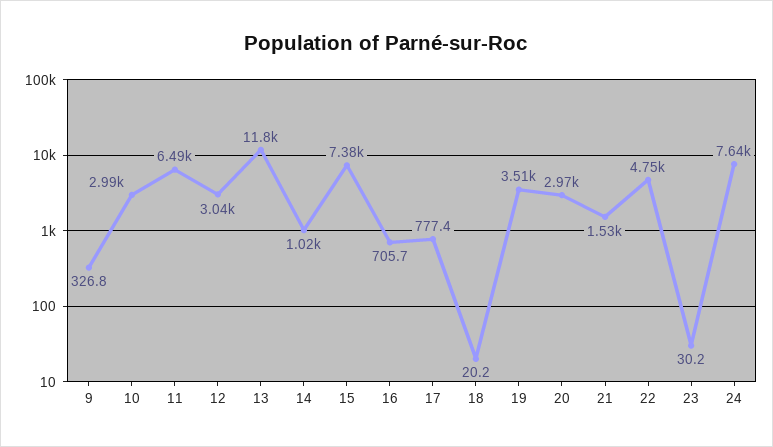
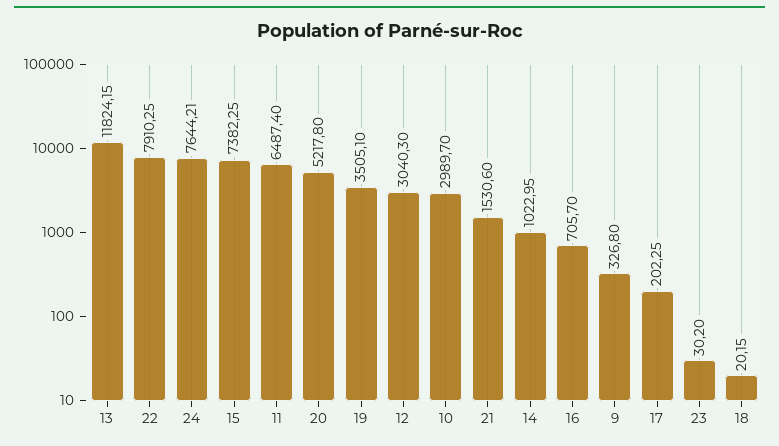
17: 777.4 -> 202.25
20: 2970 -> 5217.8
22: 4750 -> 7910.25

